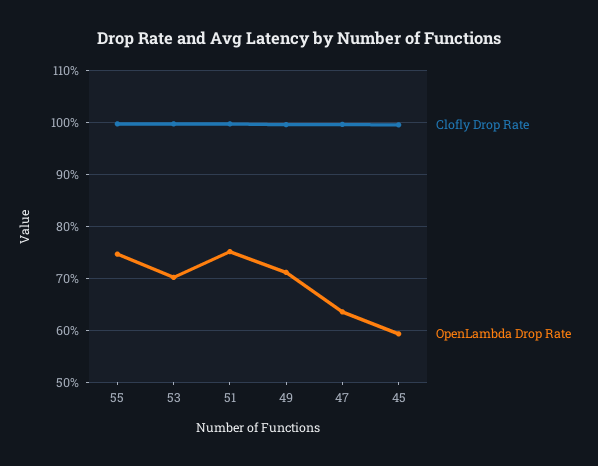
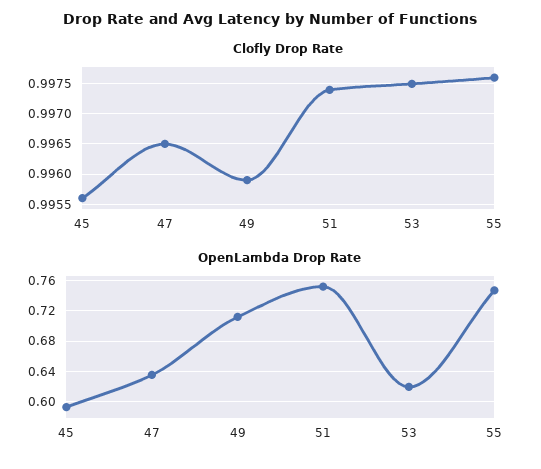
OpenLambda Drop Rate, 53: 0.7 -> 0.62

